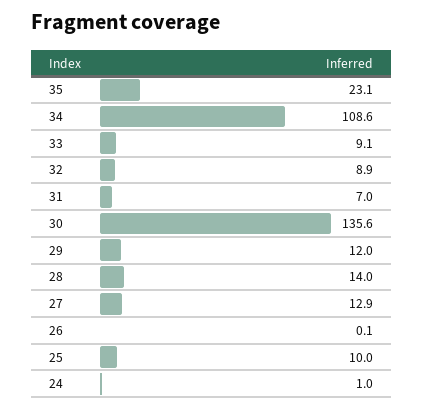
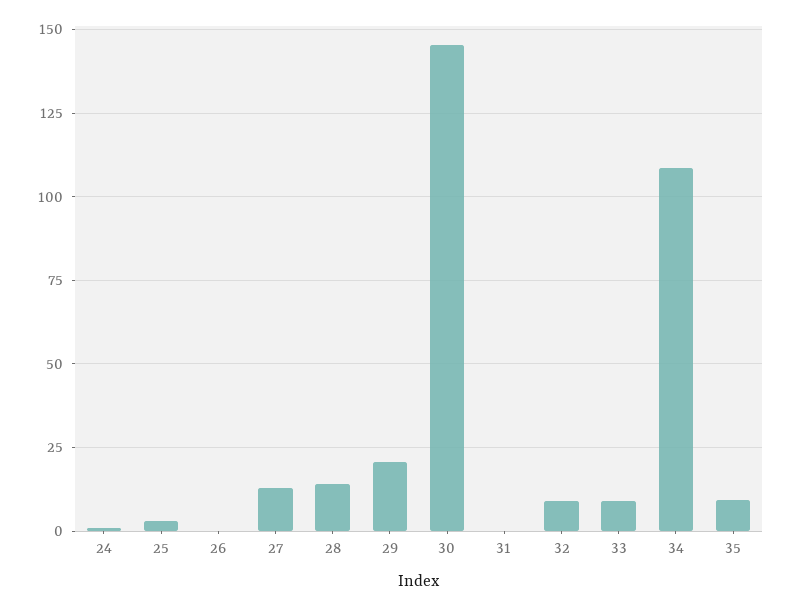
35: 23.1 -> 10
31: 7 -> 0
30: 135.6 -> 145
29: 12 -> 20
25: 10 -> 2.5

